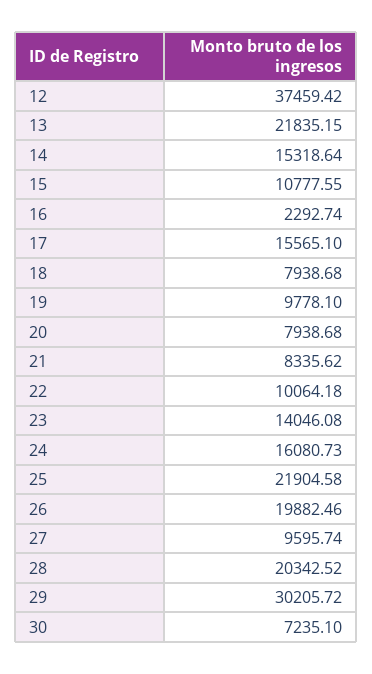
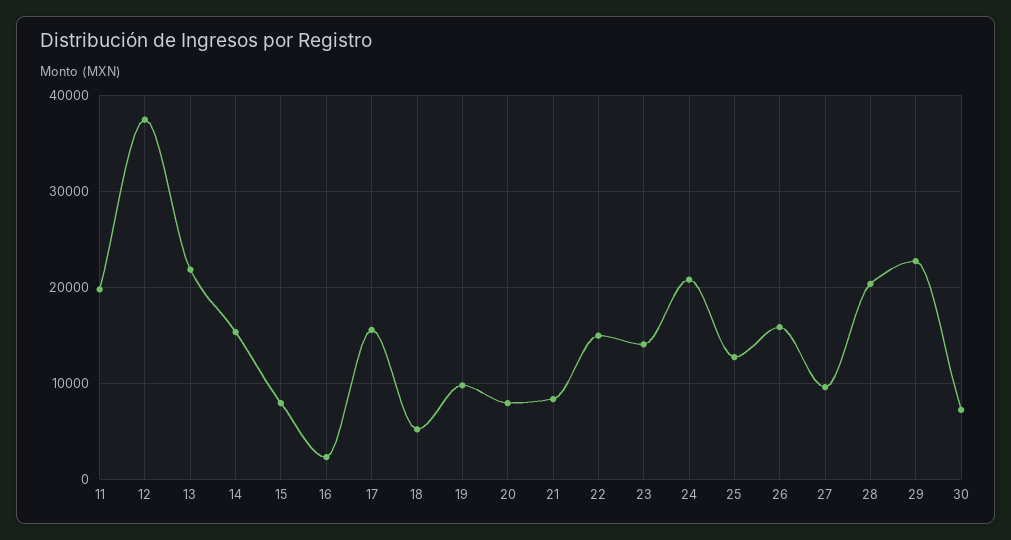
15: 10777.55 -> 8000
18: 7938.68 -> 5000
22: 10064.18 -> 15000
24: 16080.73 -> 21000
25: 21904.58 -> 13000
26: 19882.46 -> 16000
29: 30205.72 -> 23000
11: none -> 20000

